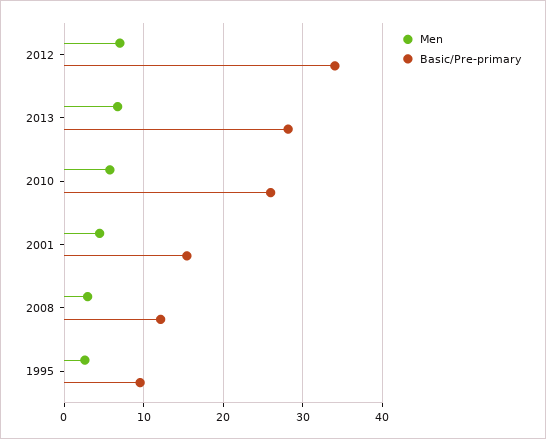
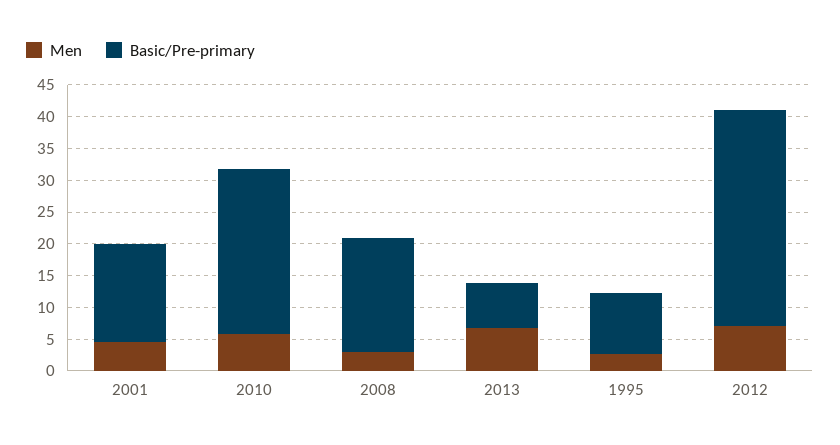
Basic/Pre-primary, 2013: 28 -> 7.5
Basic/Pre-primary, 2008: 12 -> 17.5

